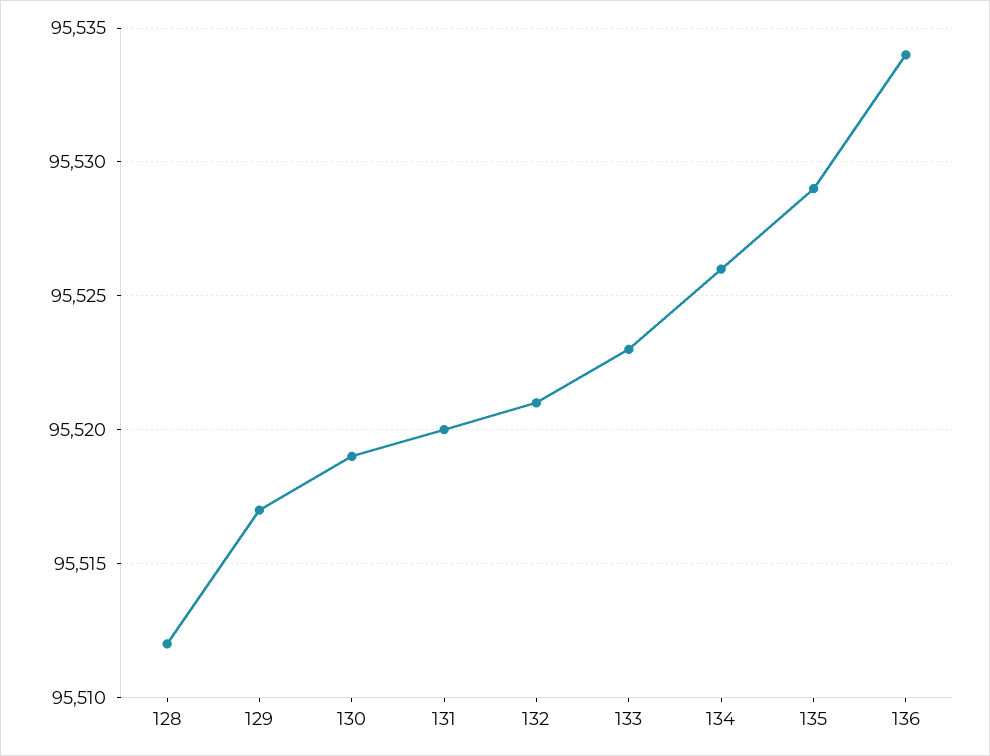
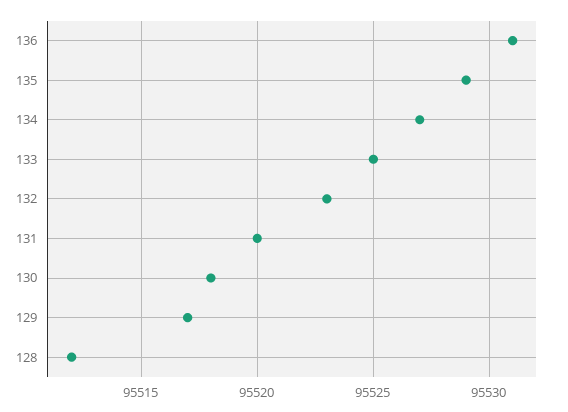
130: 95519 -> 95518
132: 95521 -> 95523
133: 95523 -> 95525
134: 95526 -> 95527
136: 95534 -> 95531

